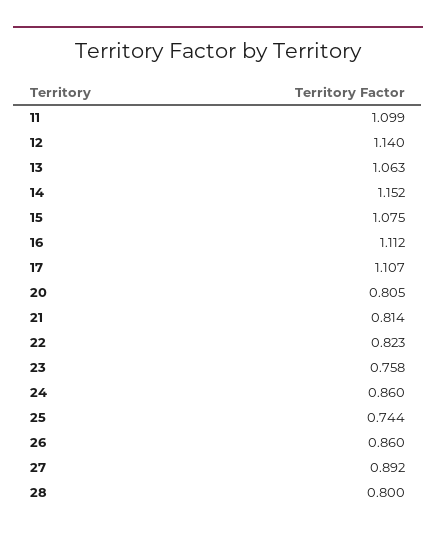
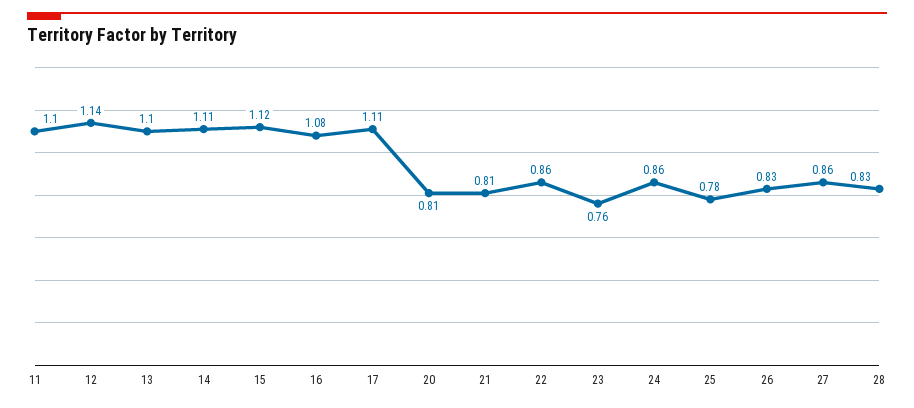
13: 1.063 -> 1.1
14: 1.152 -> 1.11
15: 1.075 -> 1.12
16: 1.112 -> 1.08
22: 0.823 -> 0.86
25: 0.744 -> 0.78
26: 0.86 -> 0.83
27: 0.892 -> 0.86
28: 0.8 -> 0.83

